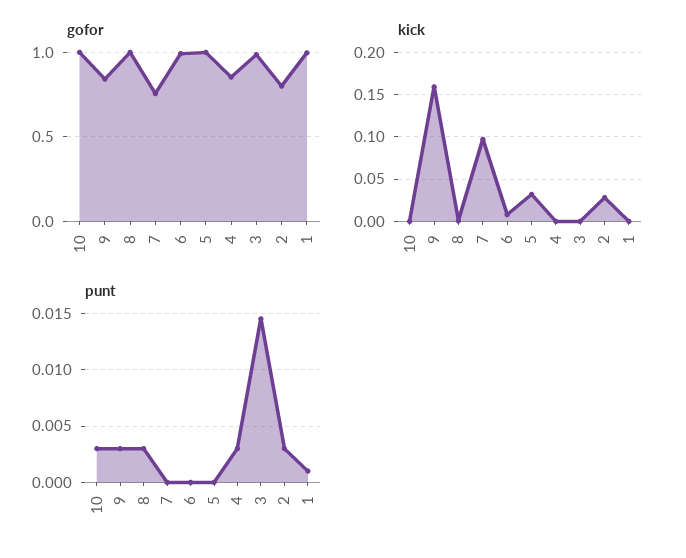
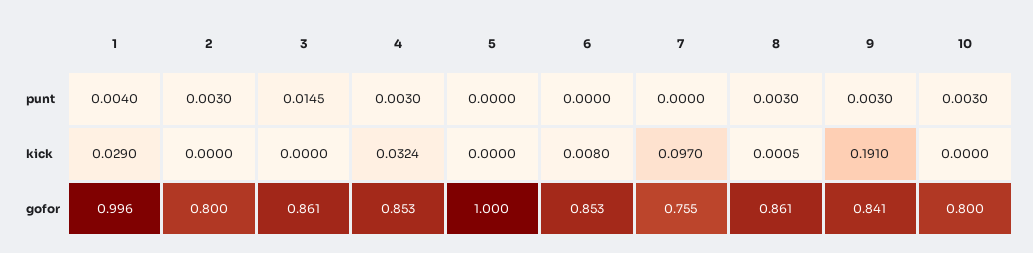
gofor, 10: 1 -> 0.8
gofor, 8: 1 -> 0.861
gofor, 6: 1 -> 0.853
gofor, 3: 1 -> 0.861
kick, 9: 0.16 -> 0.191
kick, 5: 0.03 -> 0
kick, 4: 0 -> 0.0324
kick, 2: 0.03 -> 0
kick, 1: 0 -> 0.029
punt, 1: 0.001 -> 0.004

